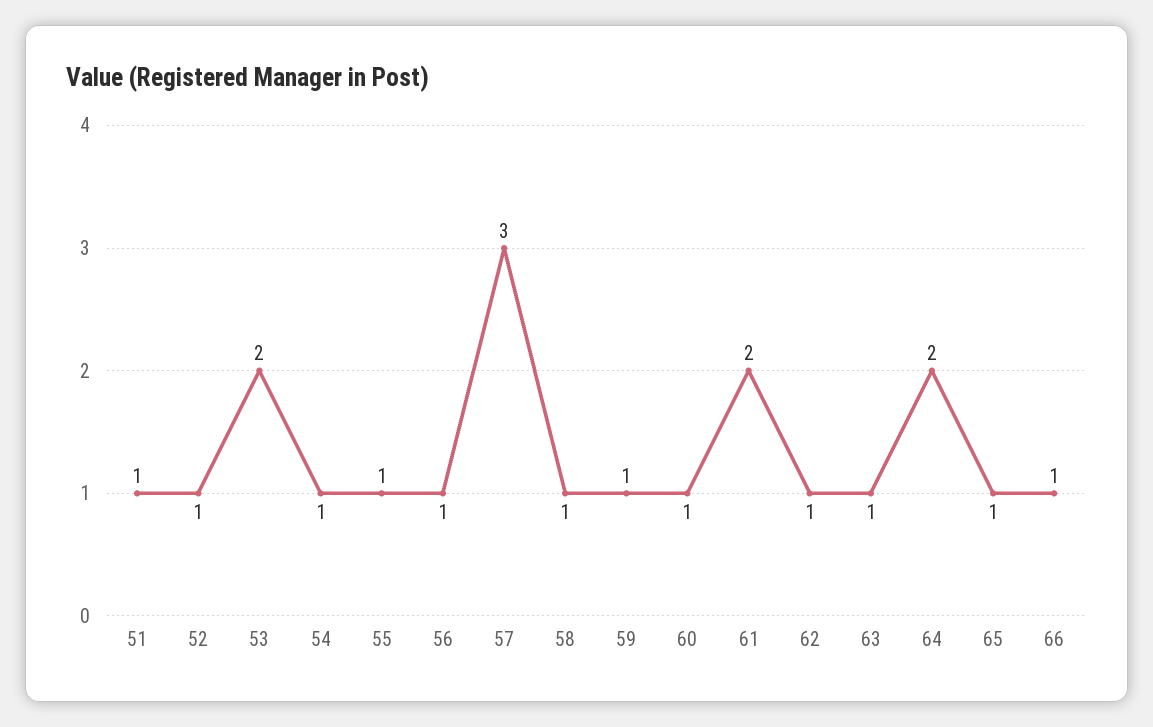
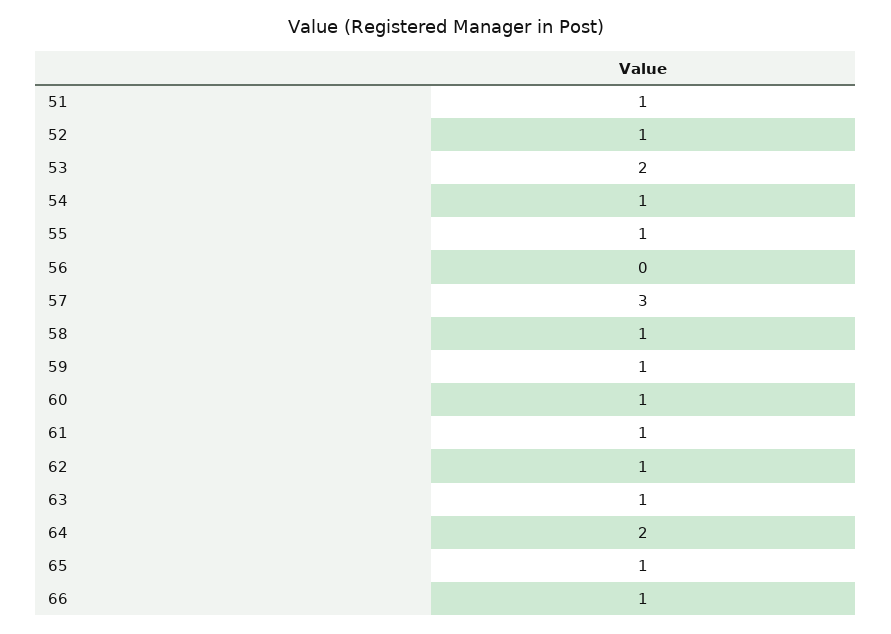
56: 1 -> 0
61: 2 -> 1

